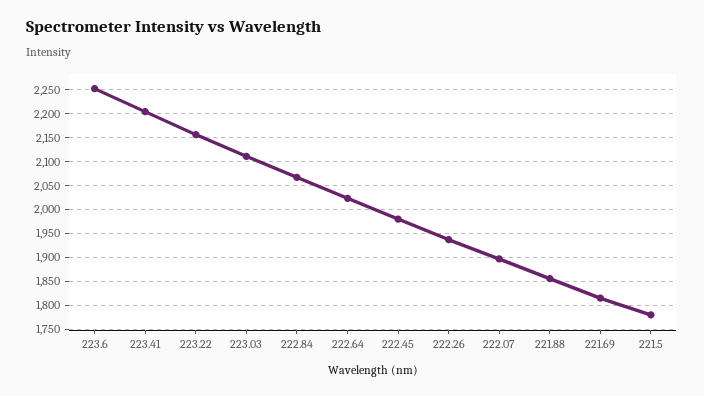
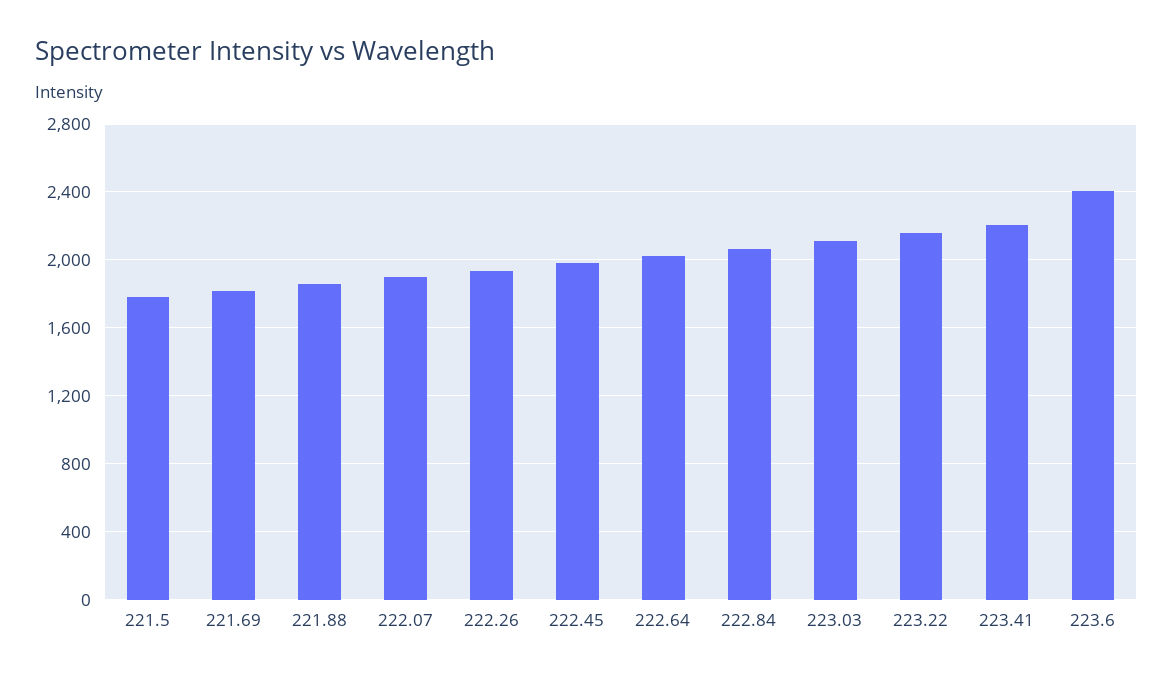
223.6: 2250 -> 2400

